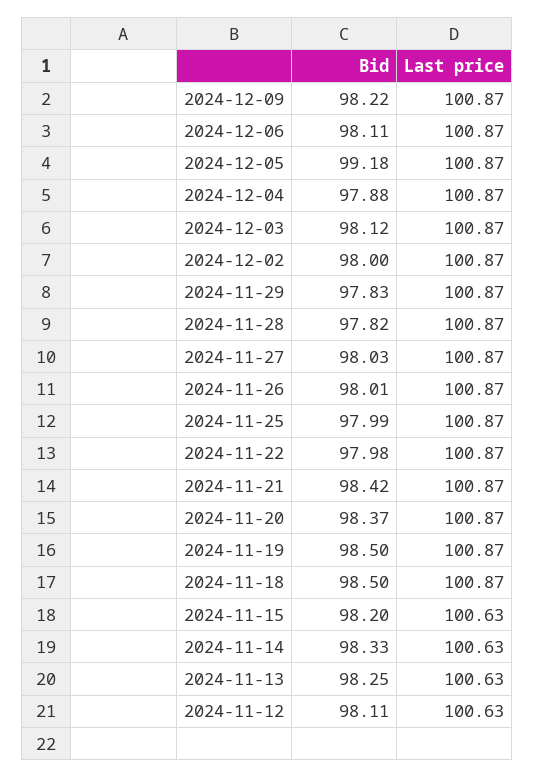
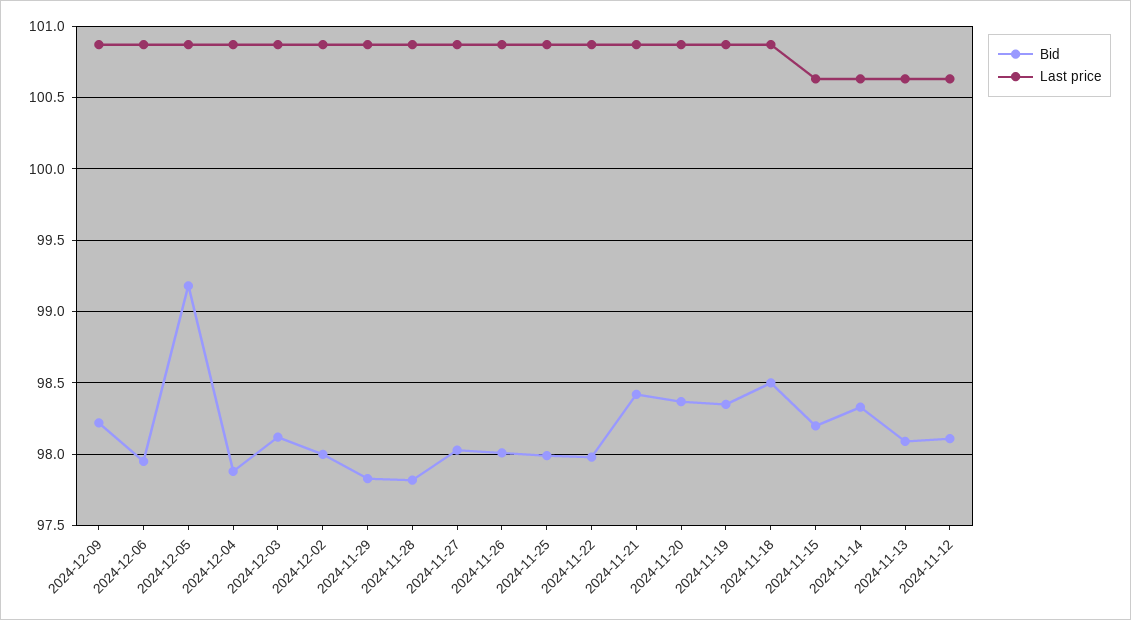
Bid, 2024-12-06: 98.11 -> 97.95
Bid, 2024-11-19: 98.5 -> 98.35
Bid, 2024-11-13: 98.25 -> 98.1

